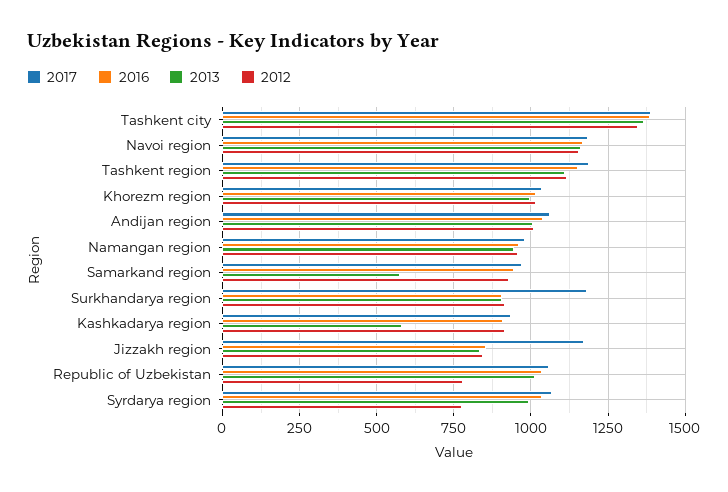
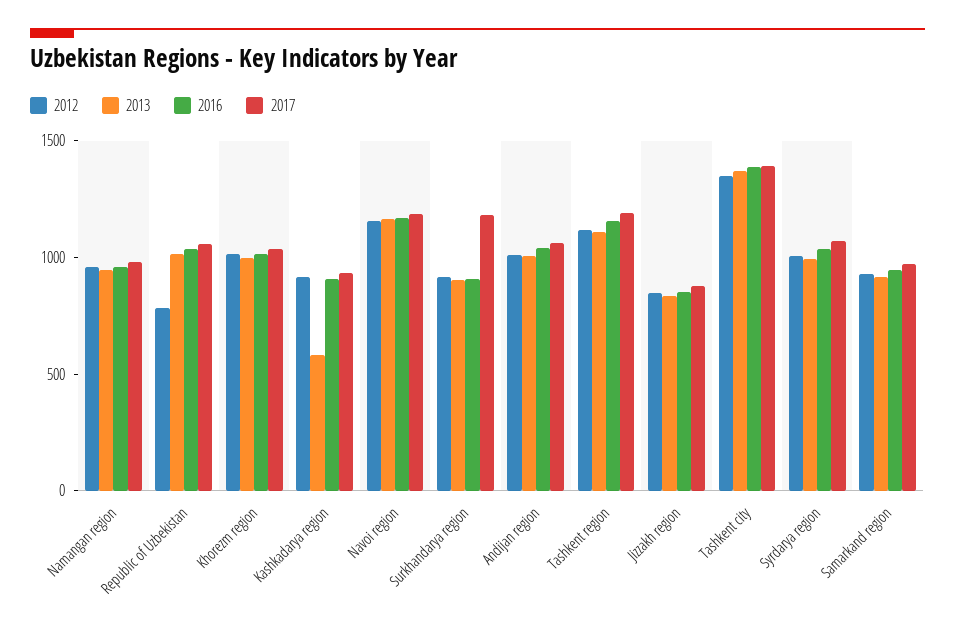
2013, Samarkand region: 575 -> 900
2017, Jizzakh region: 1175 -> 900
2012, Syrdarya region: 775 -> 1000

